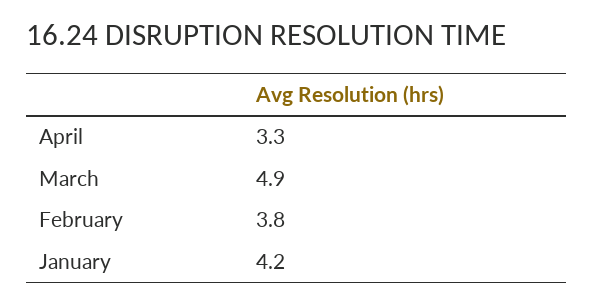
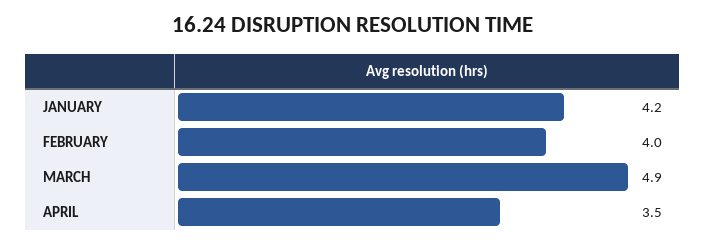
April: 3.3 -> 3.5
February: 3.8 -> 4

